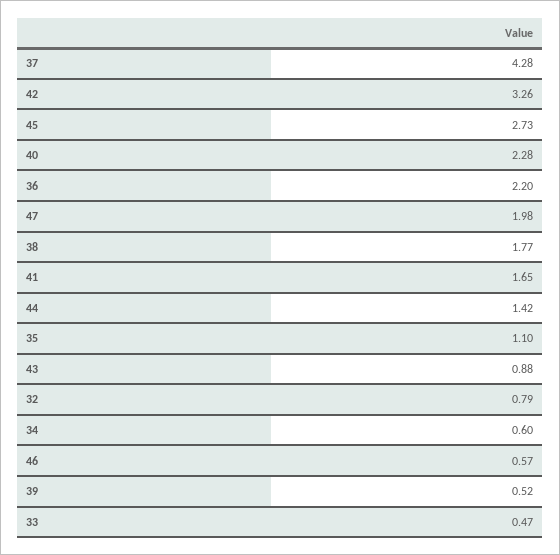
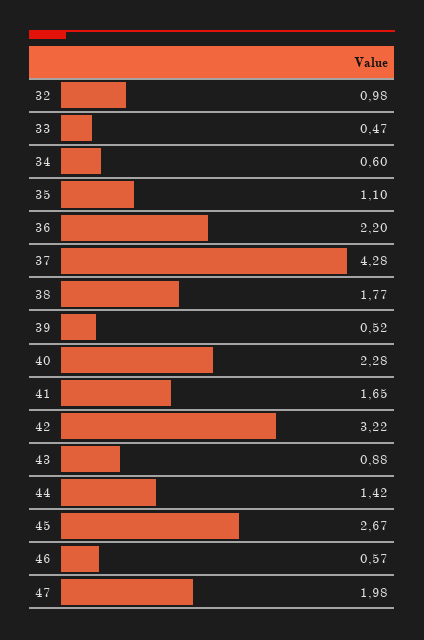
42: 3.26 -> 3.22
45: 2.73 -> 2.67
32: 0.79 -> 0.98

